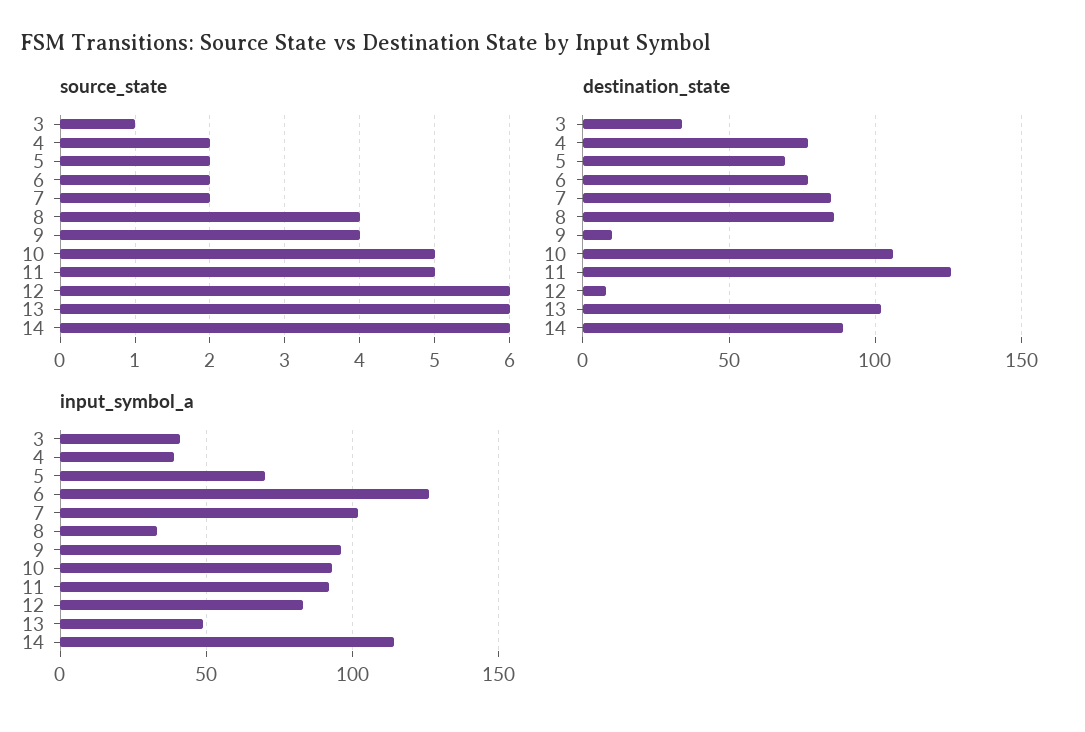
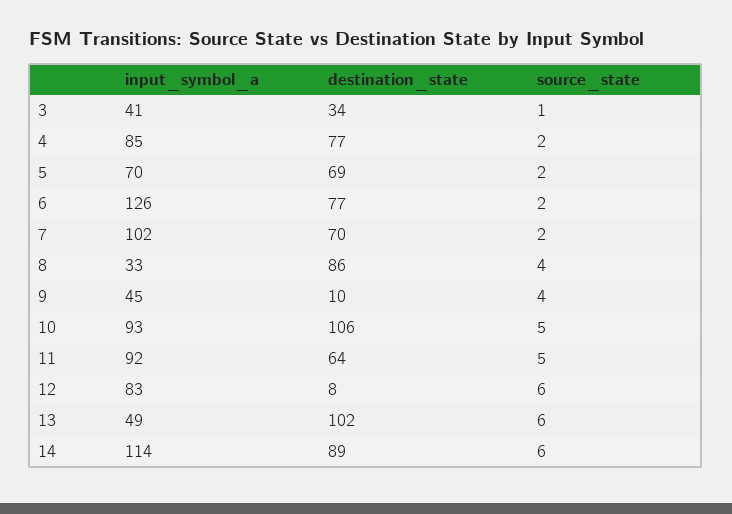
destination_state, 7: 85 -> 70
destination_state, 11: 125 -> 64
input_symbol_a, 4: 40 -> 85
input_symbol_a, 9: 95 -> 45

